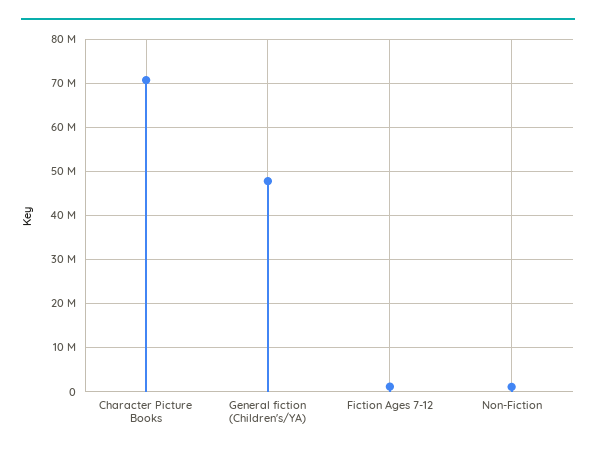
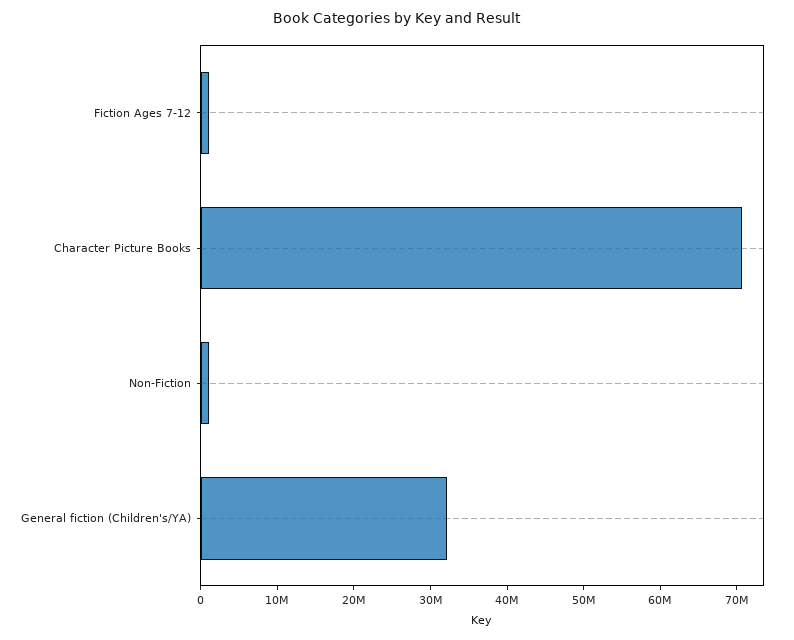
General fiction (Children's/YA): 48000000 -> 32000000

